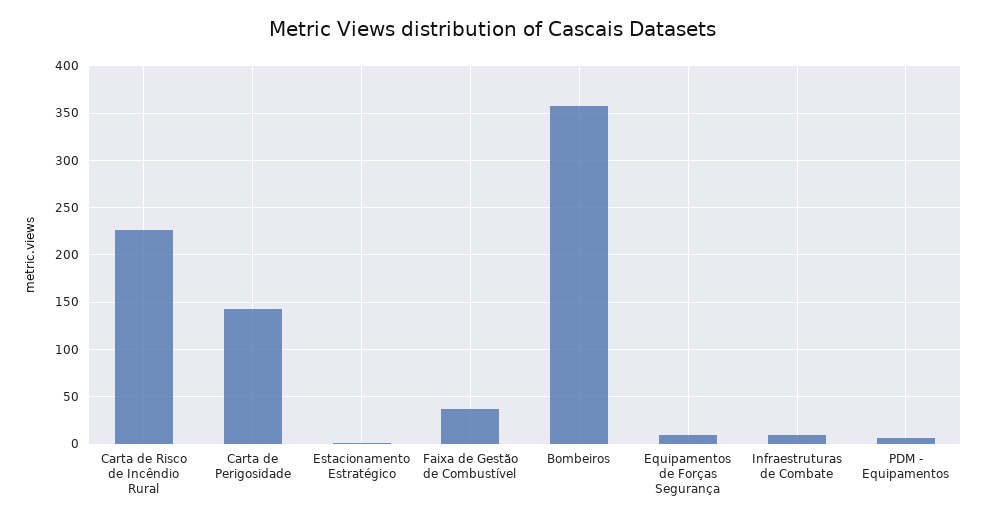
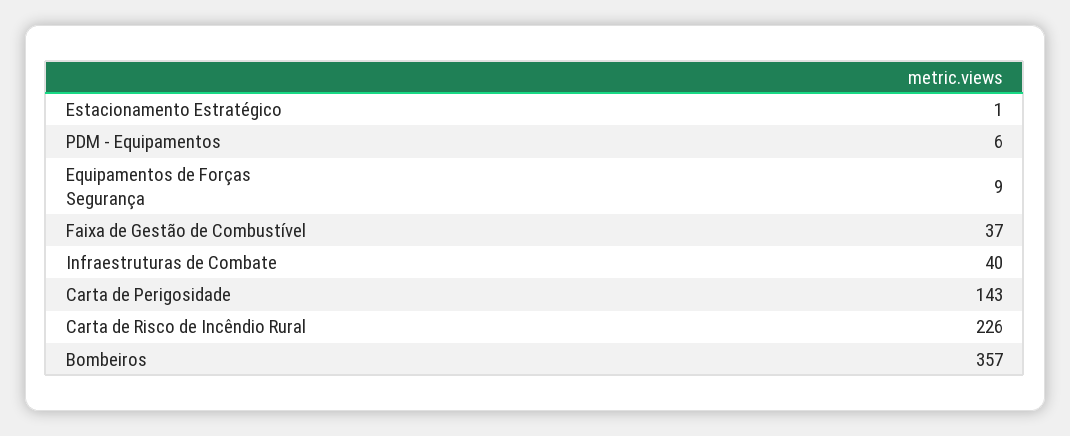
Infraestruturas de Combate: 10 -> 40

